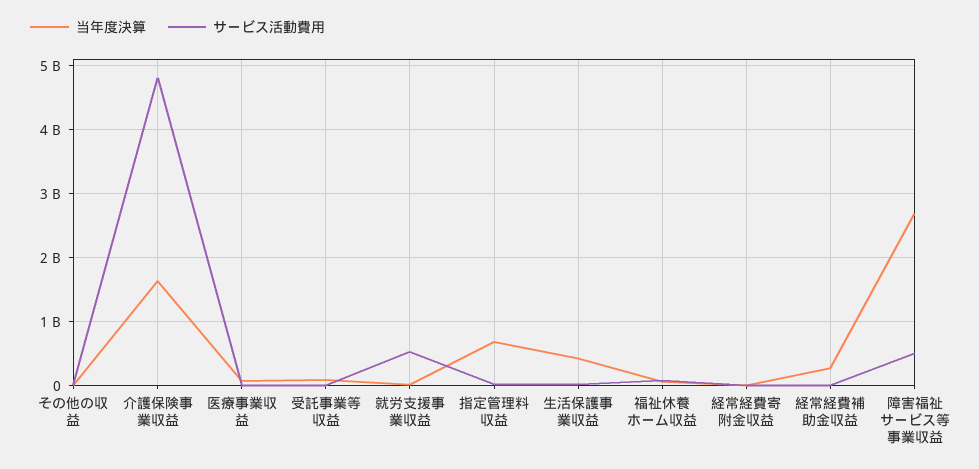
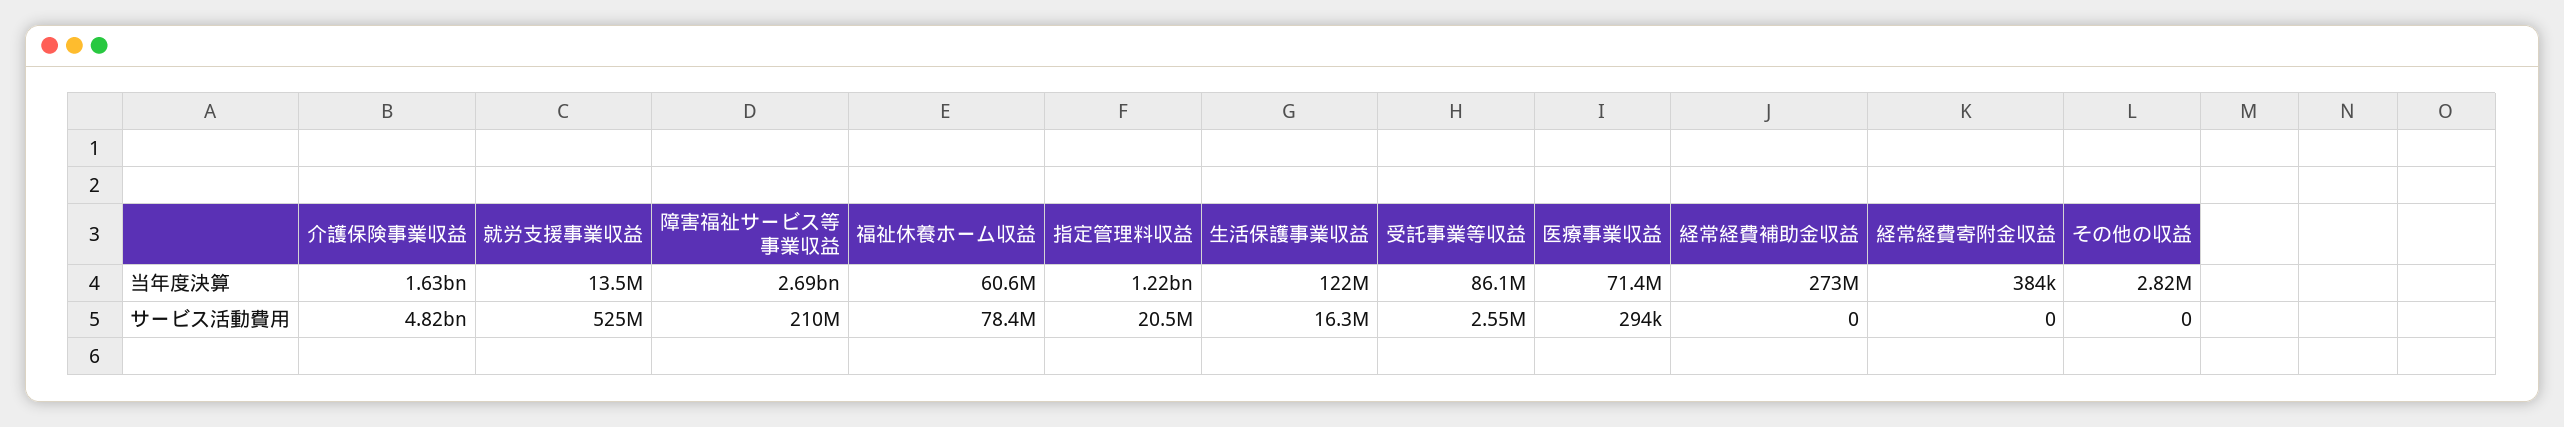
当年度決算, 指定管理料収益: 700000000 -> 1220000000
当年度決算, 生活保護事業収益: 400000000 -> 122000000
サービス活動費用, 障害福祉サービス等事業収益: 500000000 -> 210000000

